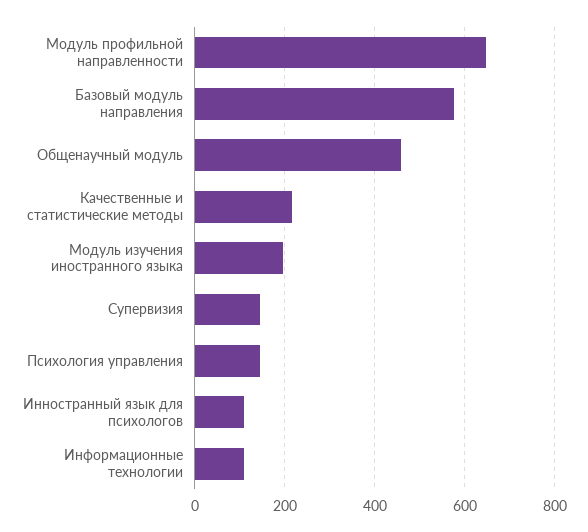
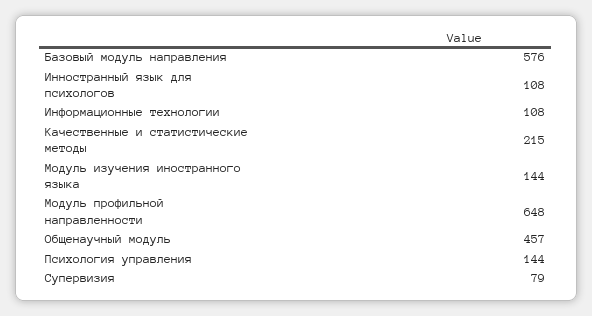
Модуль изучения иностранного языка: 200 -> 144
Супервизия: 140 -> 79

